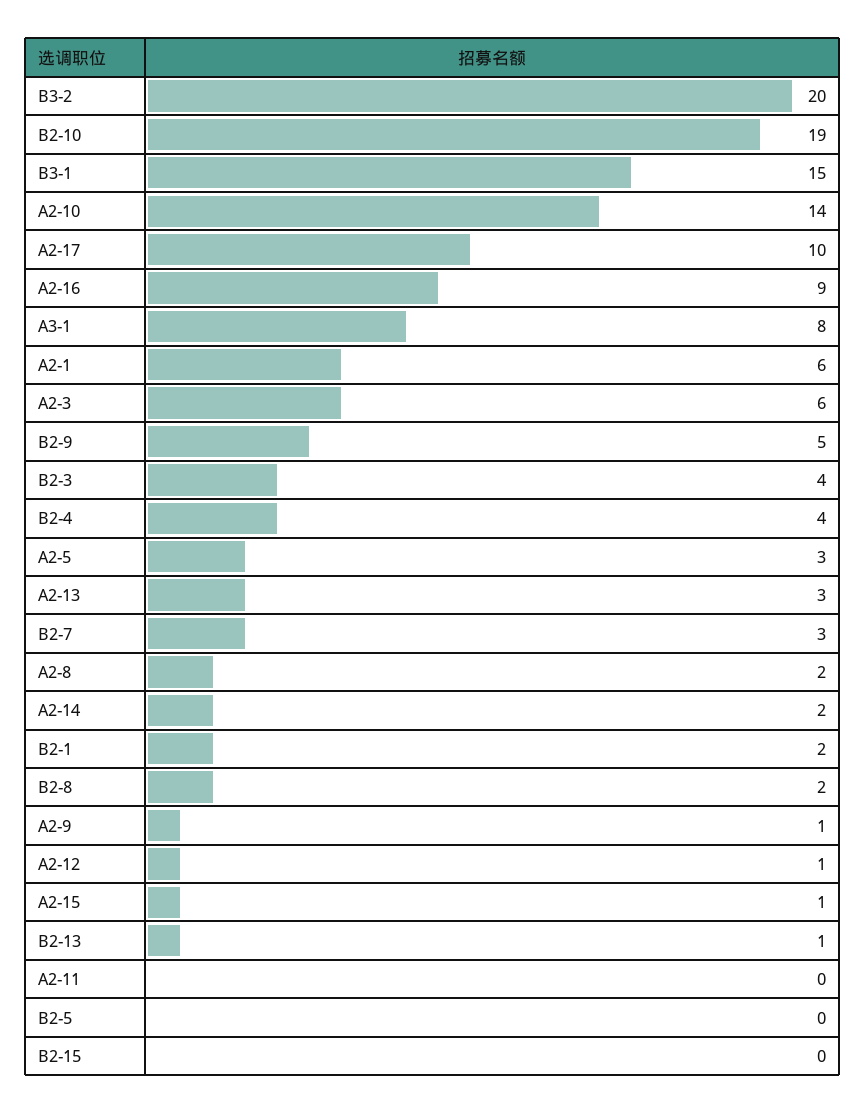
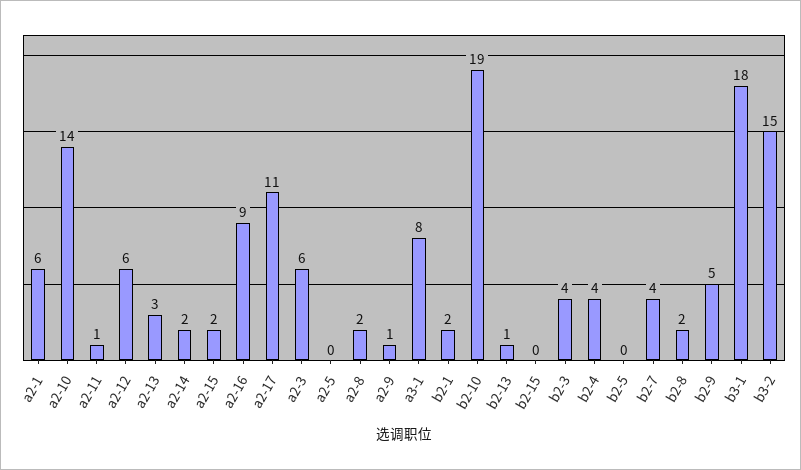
B3-2: 20 -> 15
B3-1: 15 -> 18
A2-17: 10 -> 11
A2-5: 3 -> 0
B2-7: 3 -> 4
A2-12: 1 -> 6
A2-15: 1 -> 2
A2-11: 0 -> 1

